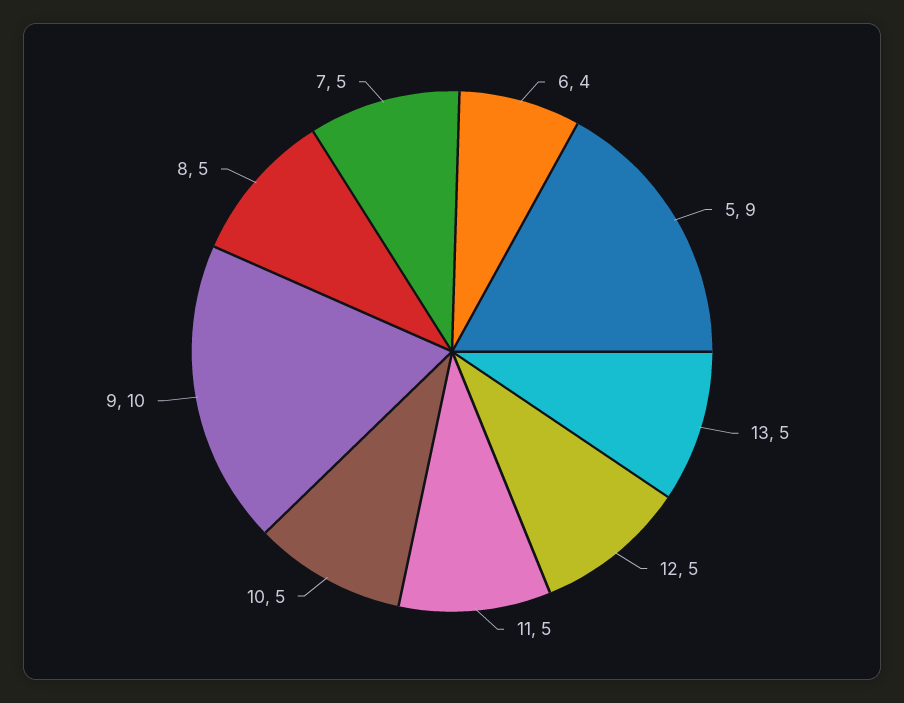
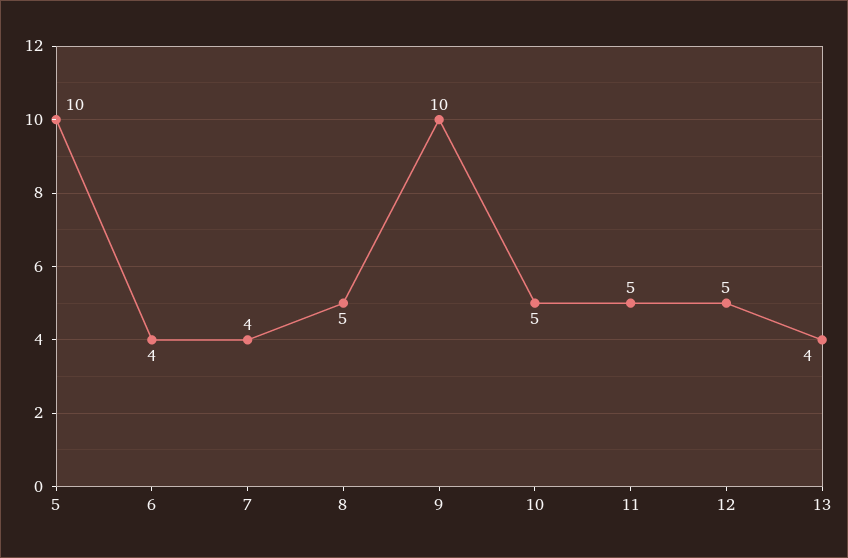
5: 9 -> 10
13: 5 -> 4
7: 5 -> 4

